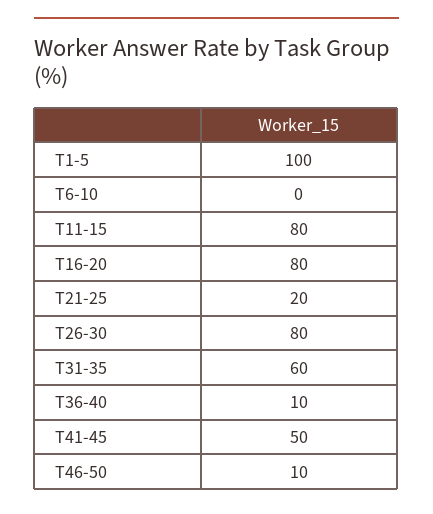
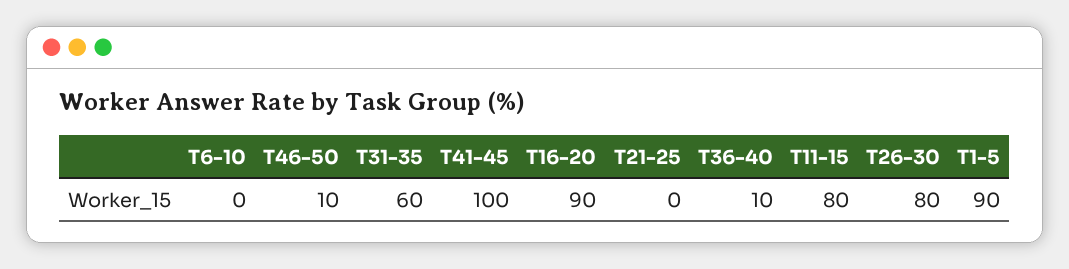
T1-5: 100 -> 90
T16-20: 80 -> 90
T21-25: 20 -> 0
T41-45: 50 -> 100

